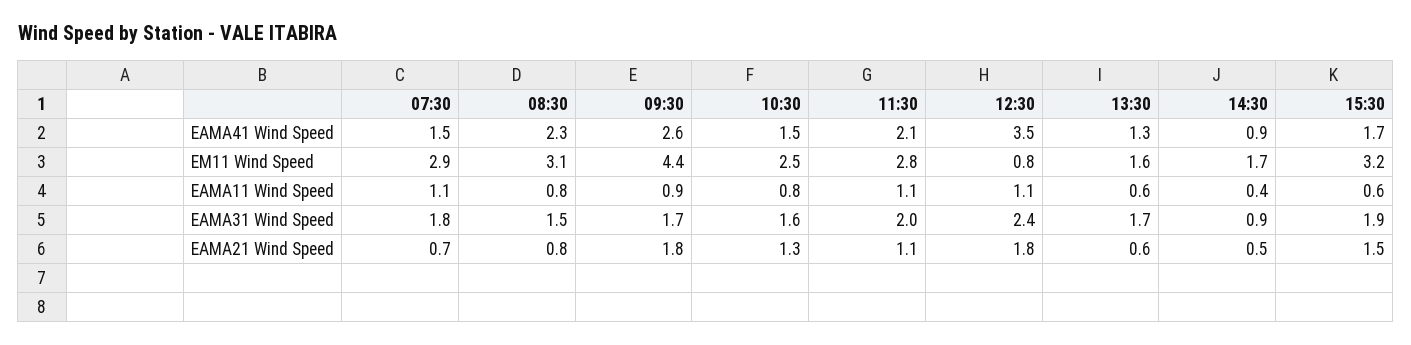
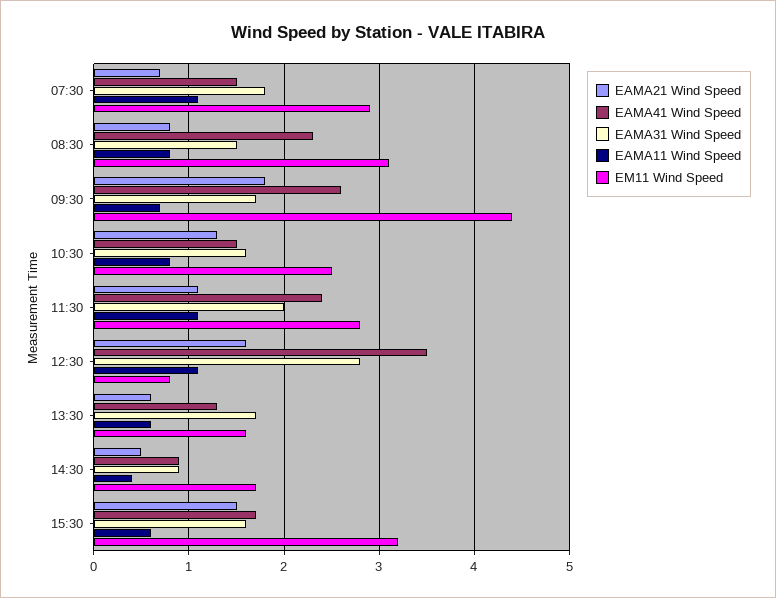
EAMA41 Wind Speed, 11:30: 2.1 -> 2.4
EAMA11 Wind Speed, 09:30: 0.9 -> 0.7
EAMA31 Wind Speed, 12:30: 2.4 -> 2.8
EAMA31 Wind Speed, 15:30: 1.9 -> 1.6
EAMA21 Wind Speed, 12:30: 1.8 -> 1.6

